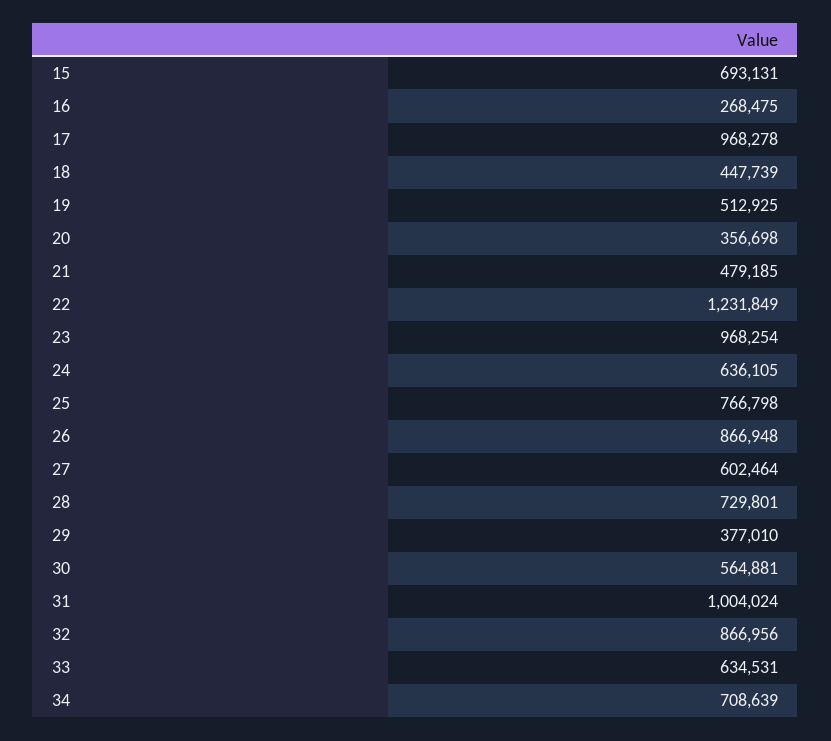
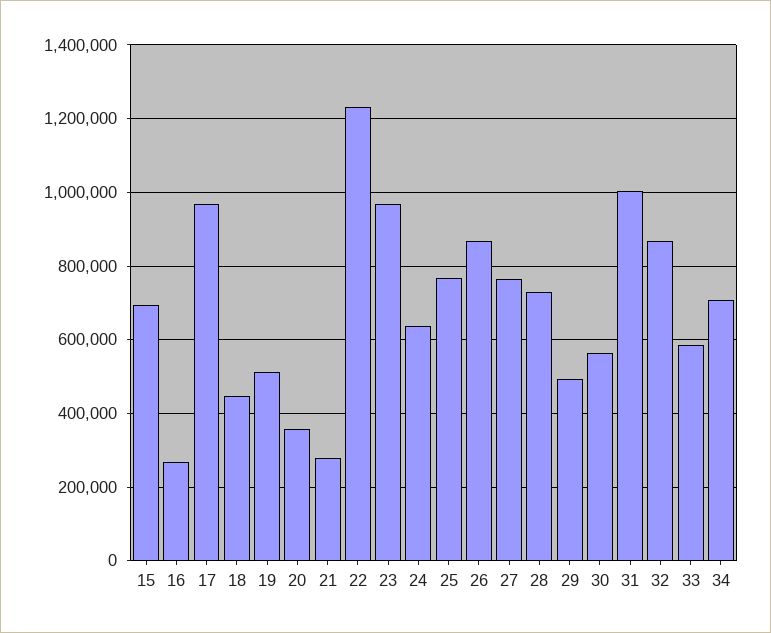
21: 479185 -> 280000
27: 602464 -> 760000
29: 377010 -> 500000
33: 634531 -> 580000

